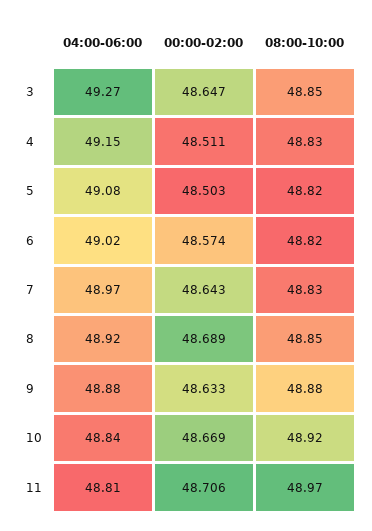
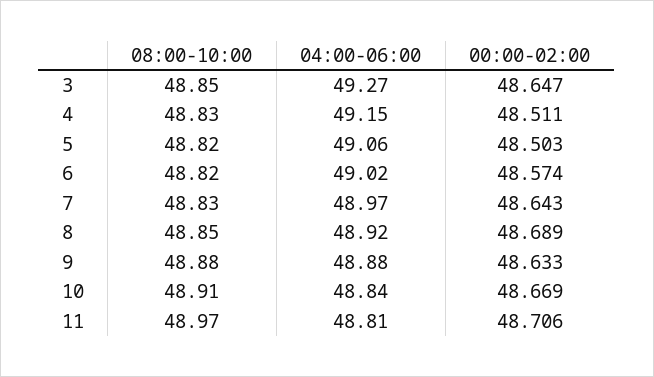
04:00-06:00, 5: 49.08 -> 49.06
08:00-10:00, 10: 48.92 -> 48.91

